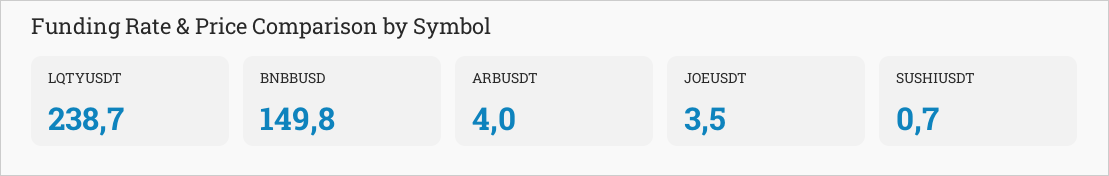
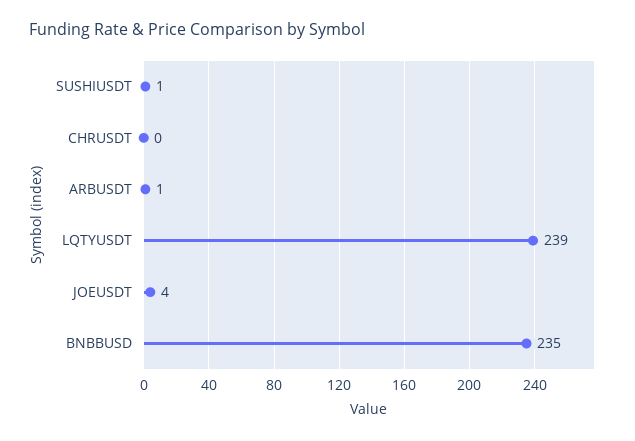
BNBBUSD: 149.8 -> 235
ARBUSDT: 4 -> 1
CHRUSDT: none -> 0

